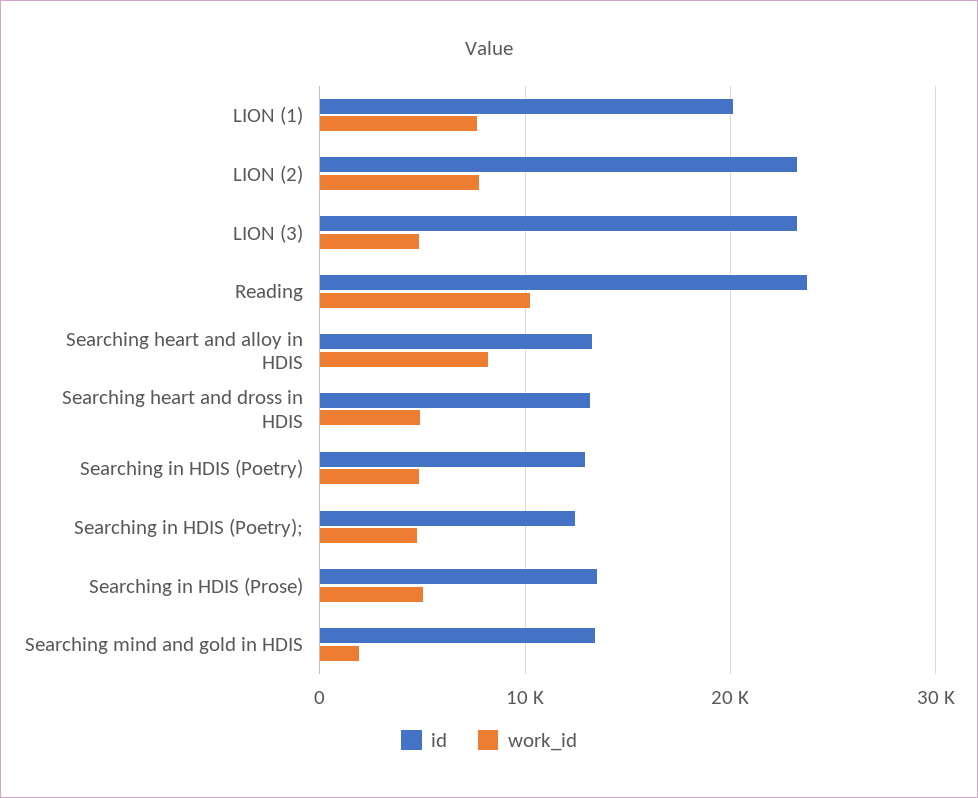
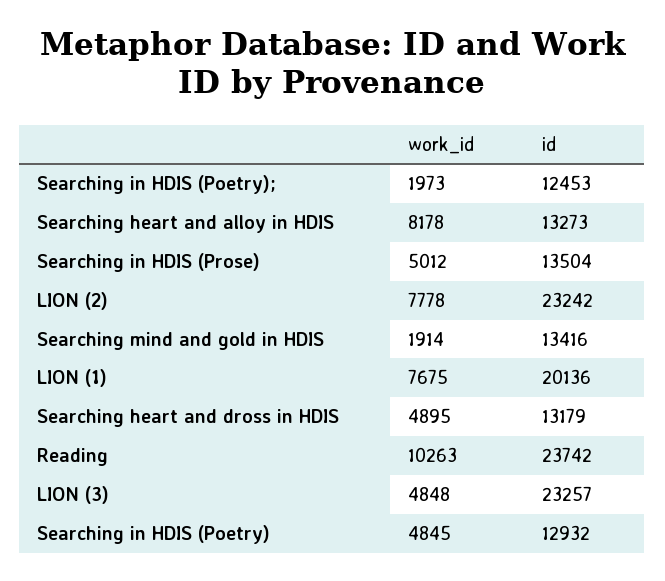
work_id, Searching in HDIS (Poetry);: 5000 -> 1973

